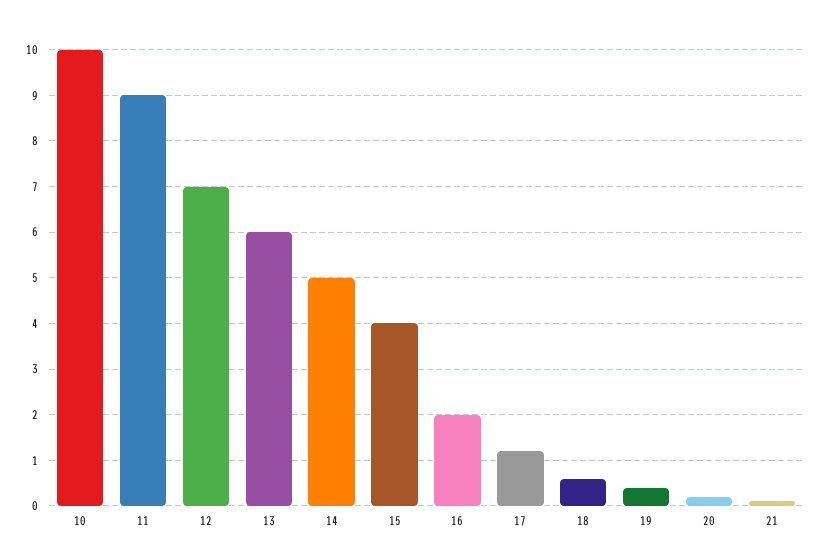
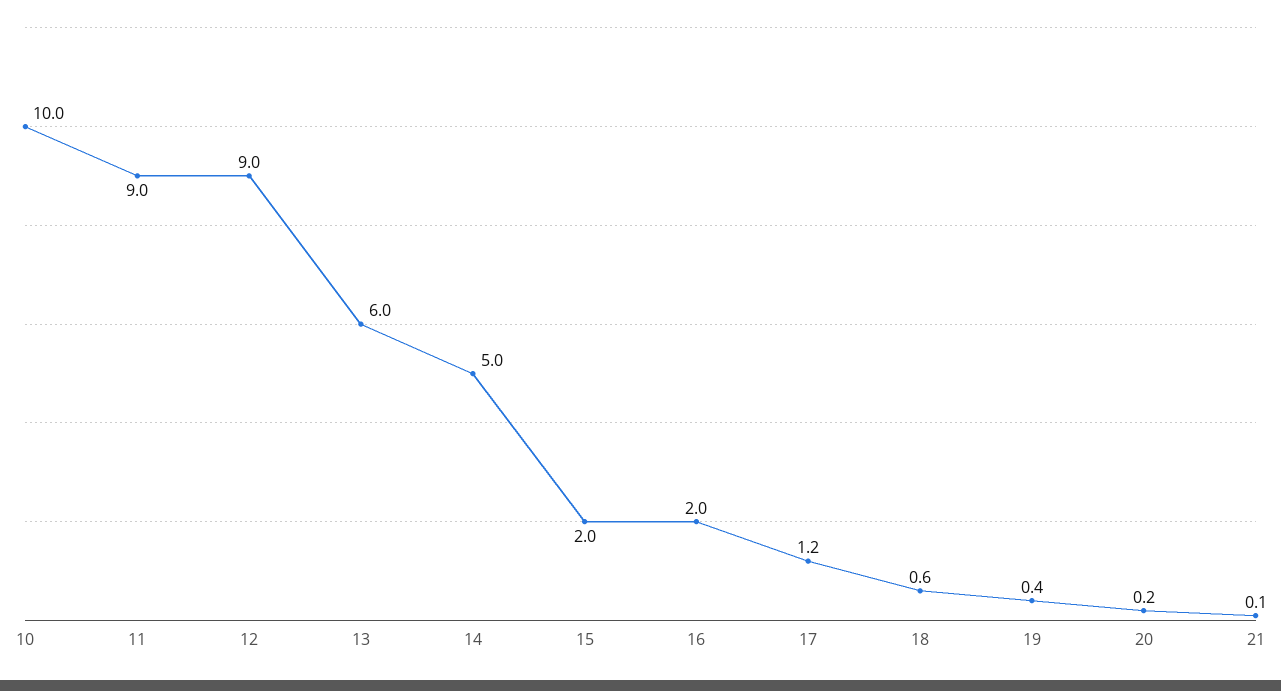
12: 7 -> 9
15: 4 -> 2

